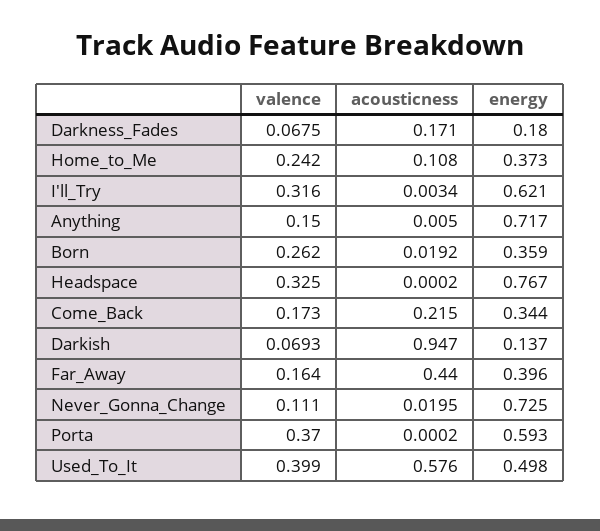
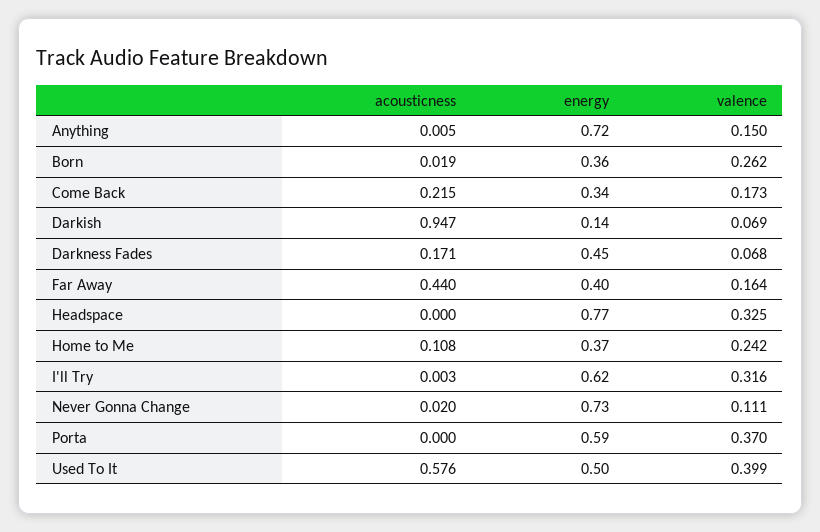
energy, Darkness_Fades: 0.18 -> 0.45

